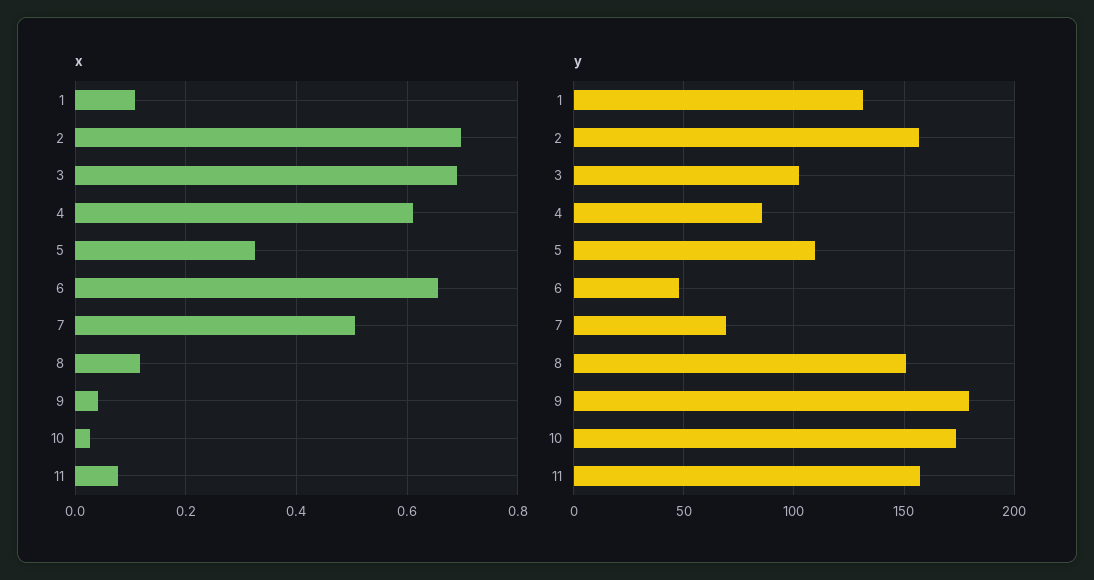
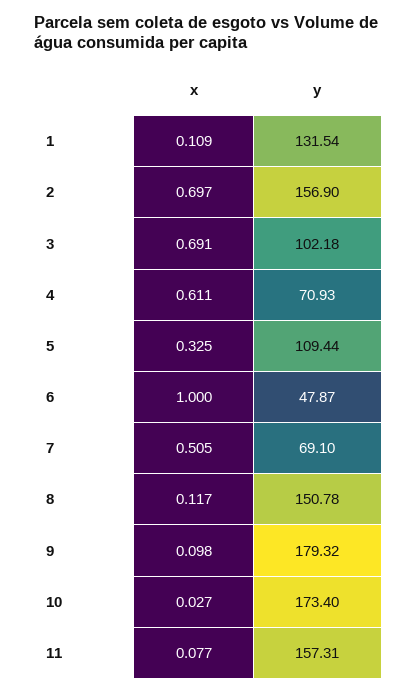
x, 6: 0.66 -> 1
x, 9: 0.04 -> 0.098
y, 4: 85 -> 70.93

